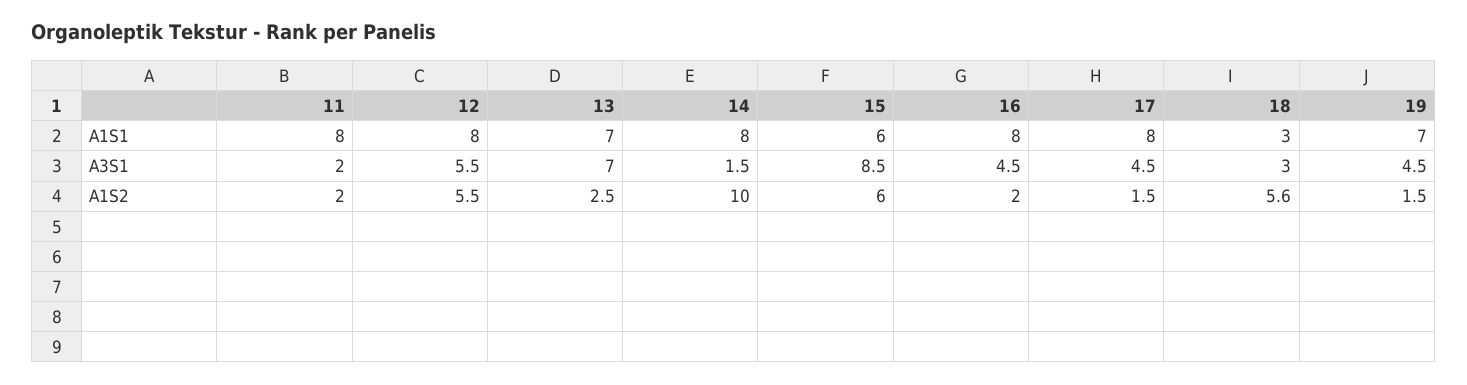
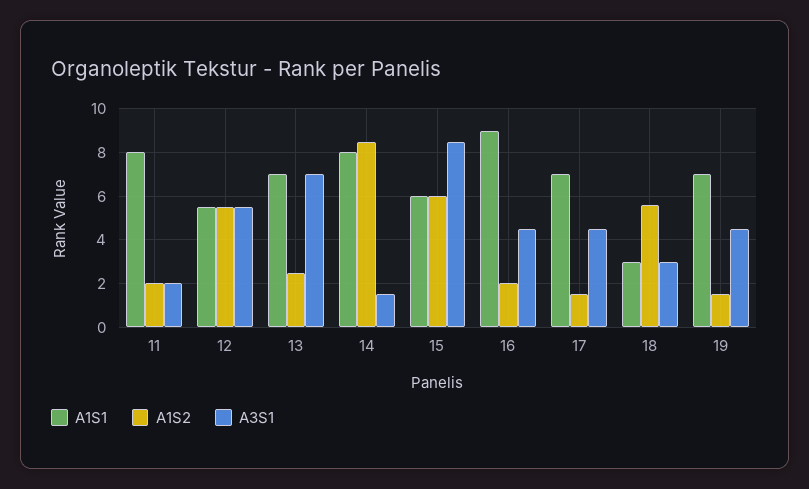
A1S1, 12: 8 -> 5.5
A1S1, 16: 8 -> 9
A1S1, 17: 8 -> 7
A1S2, 14: 10 -> 8.5

